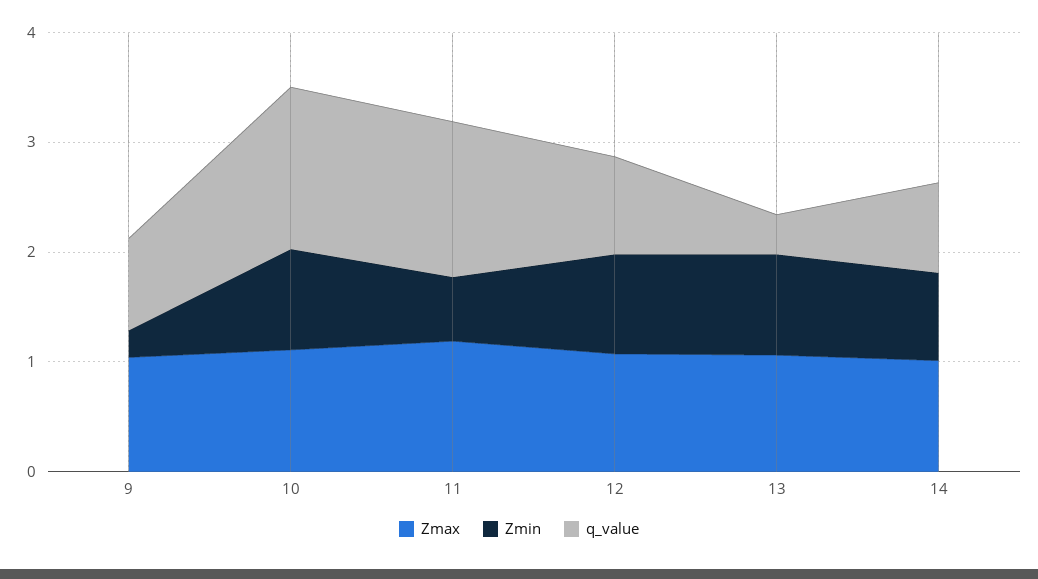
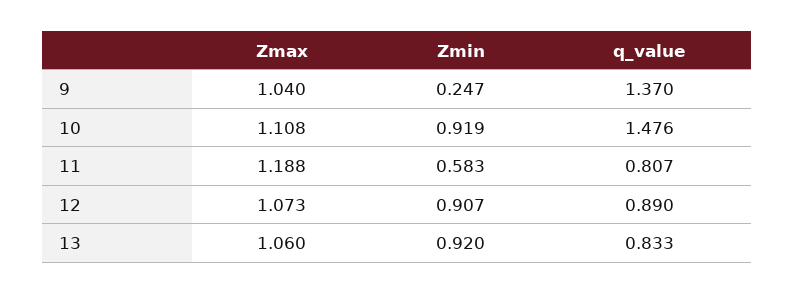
q_value, 9: 0.8 -> 1.37
q_value, 11: 1.4 -> 0.807
q_value, 13: 0.4 -> 0.833
Zmax, 14: 1 -> none
Zmin, 14: 0.8 -> none
q_value, 14: 0.8 -> none

